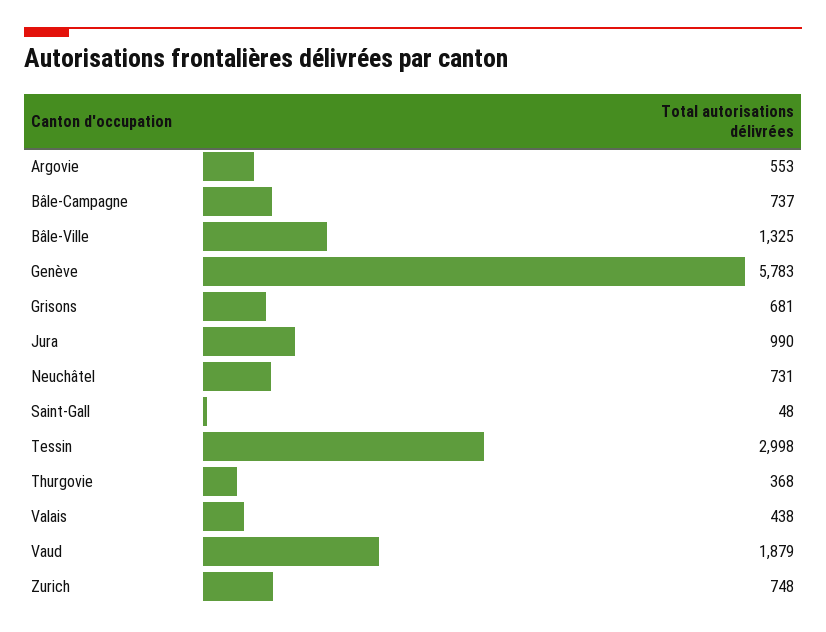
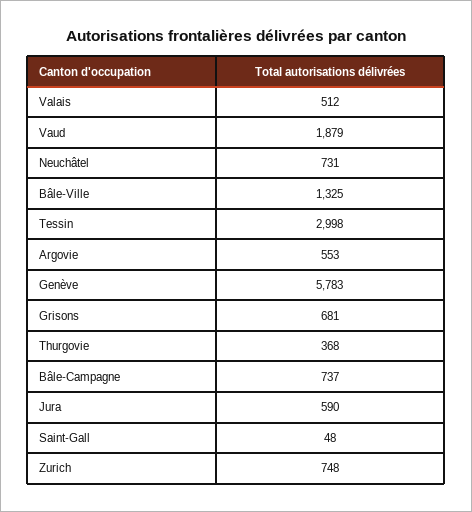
Jura: 990 -> 590
Valais: 438 -> 512

